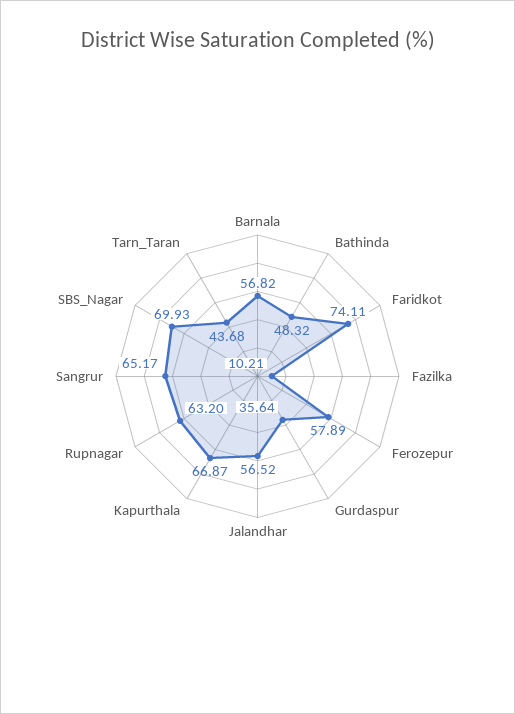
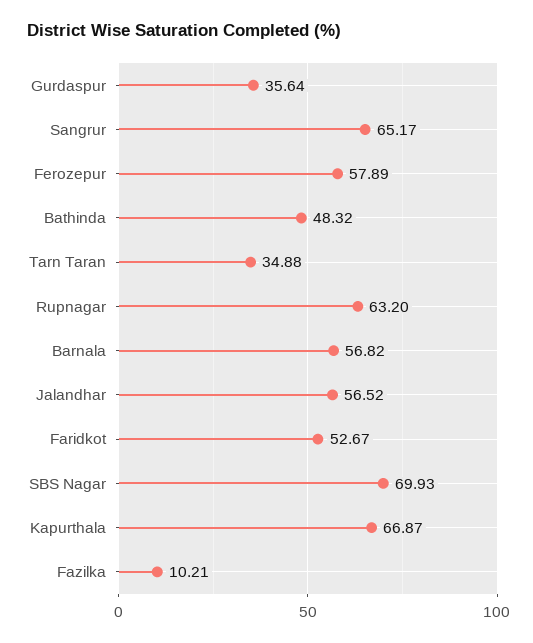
Faridkot: 74.11 -> 52.67
Tarn_Taran: 43.68 -> 34.88

